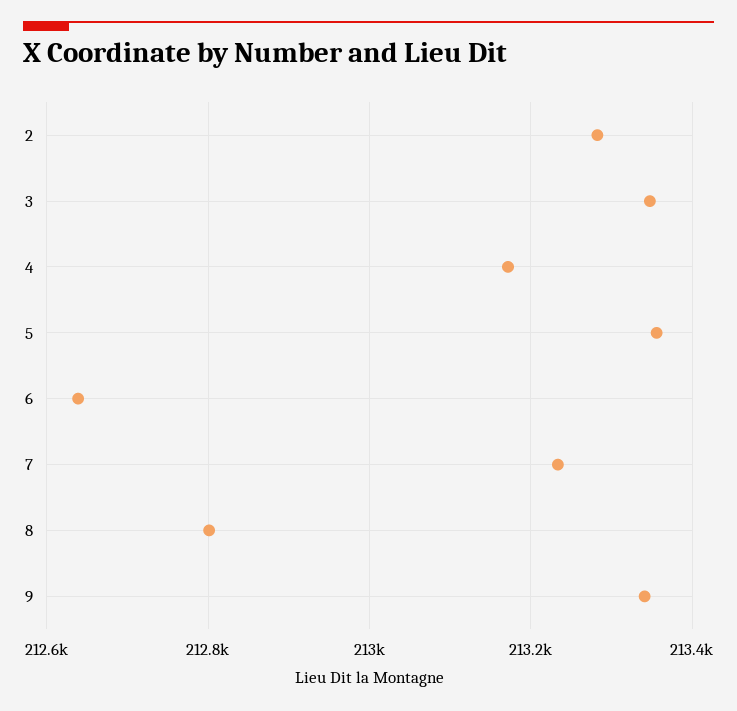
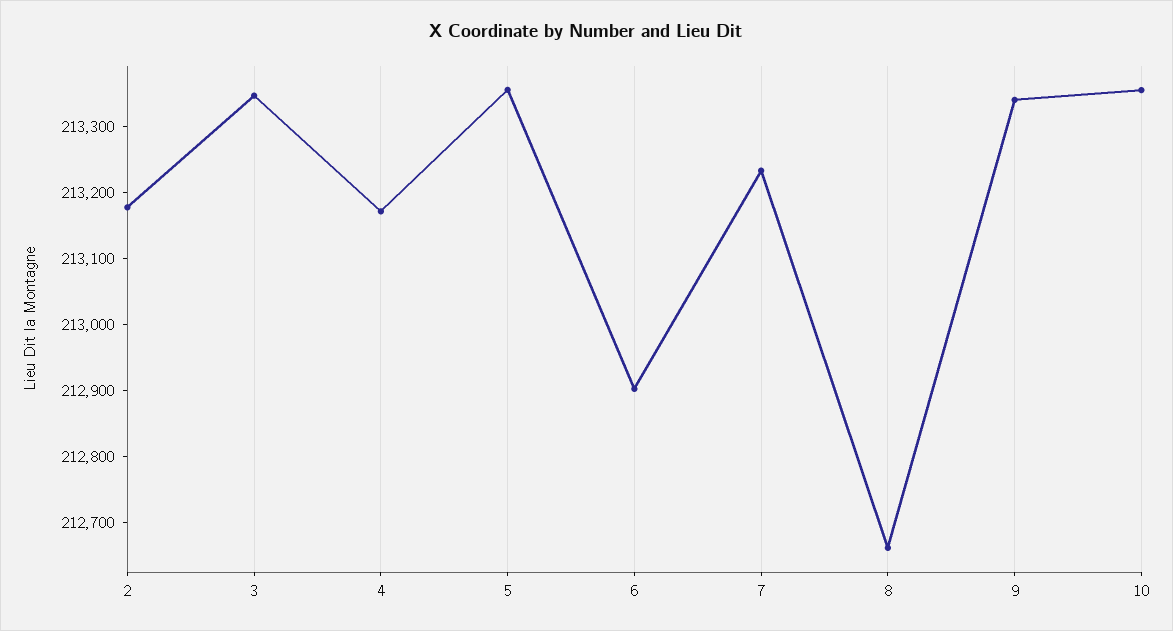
2: 213280 -> 213180
6: 212640 -> 212900
8: 212800 -> 212660
10: none -> 213360

